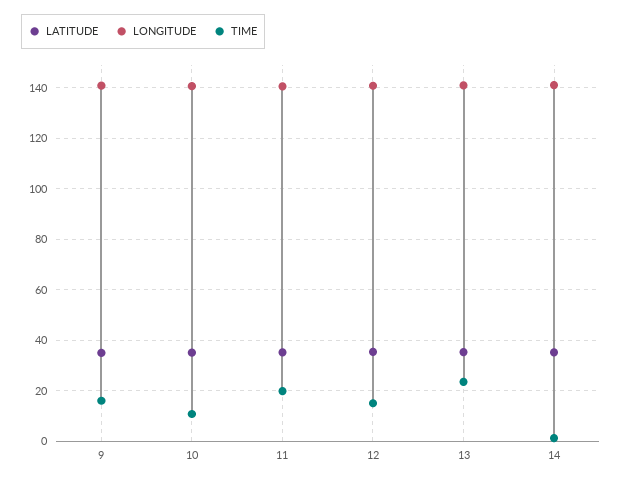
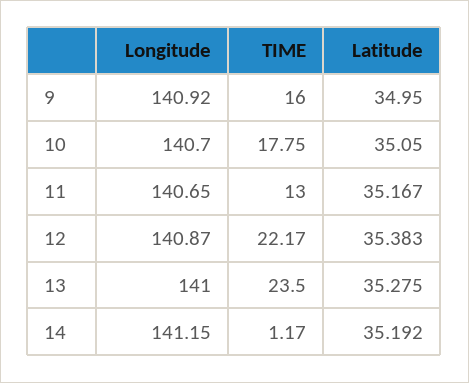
TIME, 10: 10 -> 17.75
TIME, 11: 20 -> 13
TIME, 12: 15 -> 22.17

